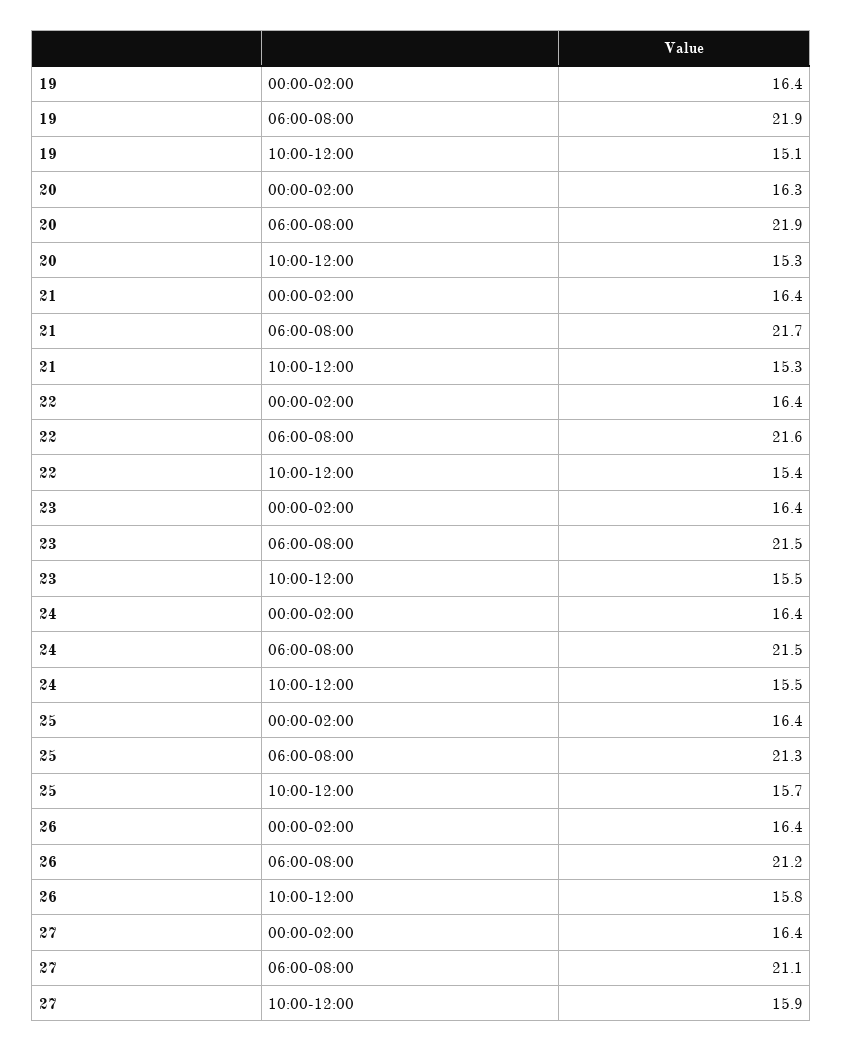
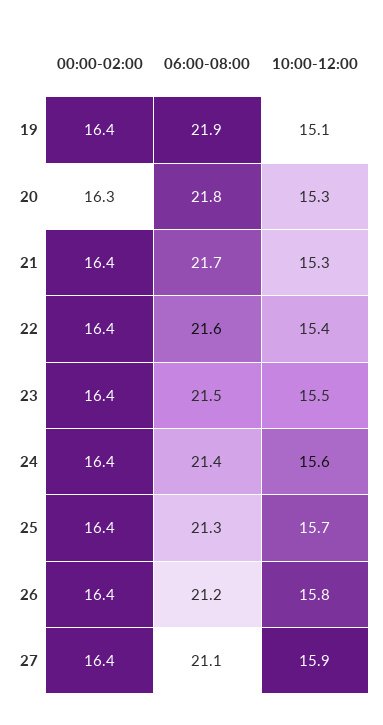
20, 06:00-08:00: 21.9 -> 21.8
24, 06:00-08:00: 21.5 -> 21.4
24, 10:00-12:00: 15.5 -> 15.6

